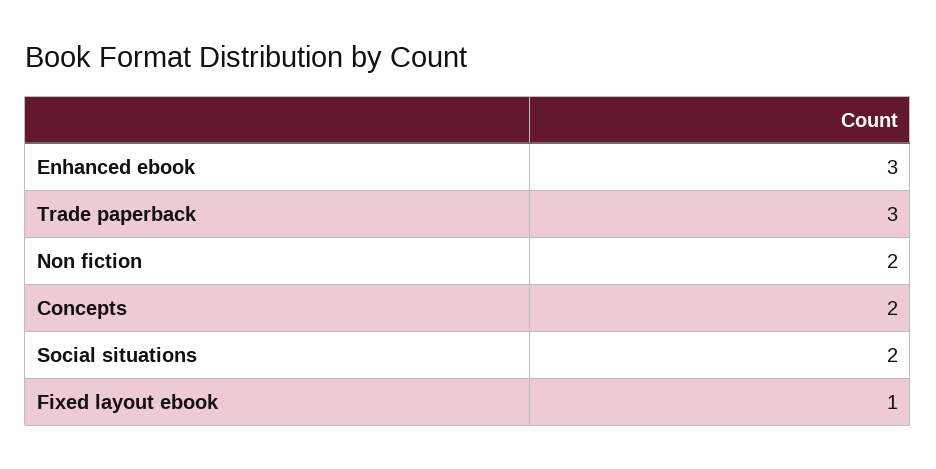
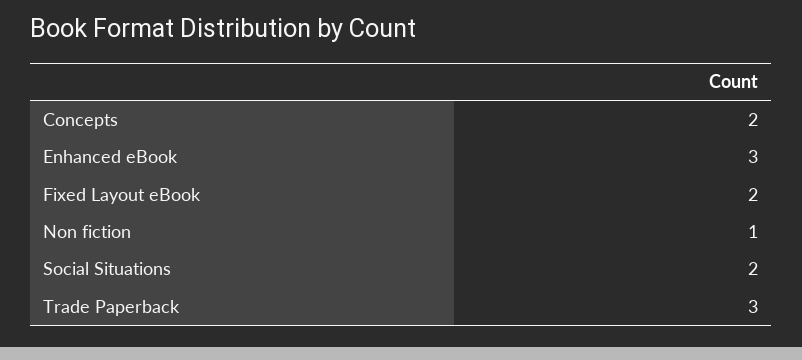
Non fiction: 2 -> 1
Fixed layout ebook: 1 -> 2

